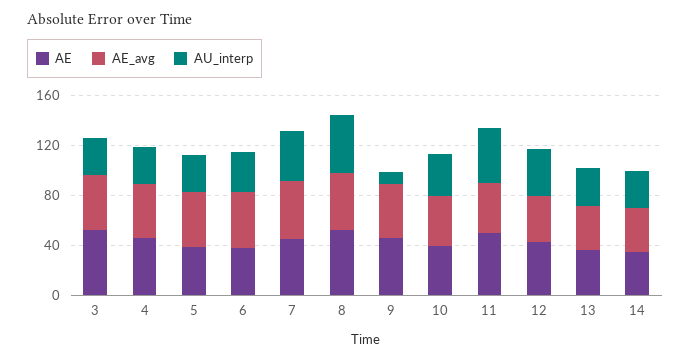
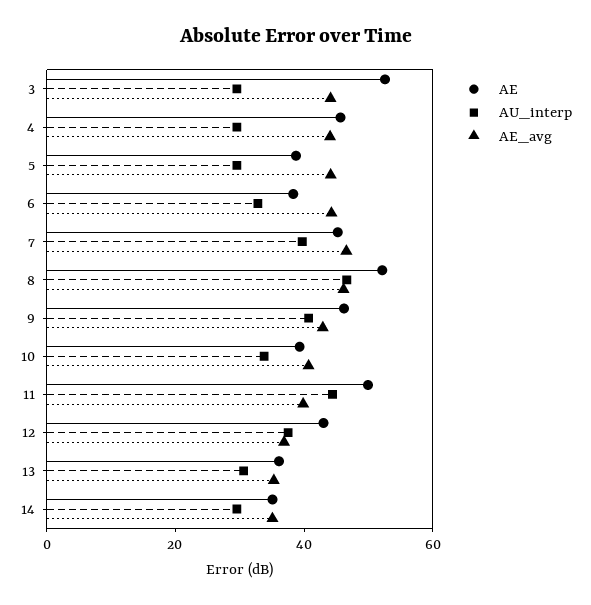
AU_interp, 9: 10 -> 40

